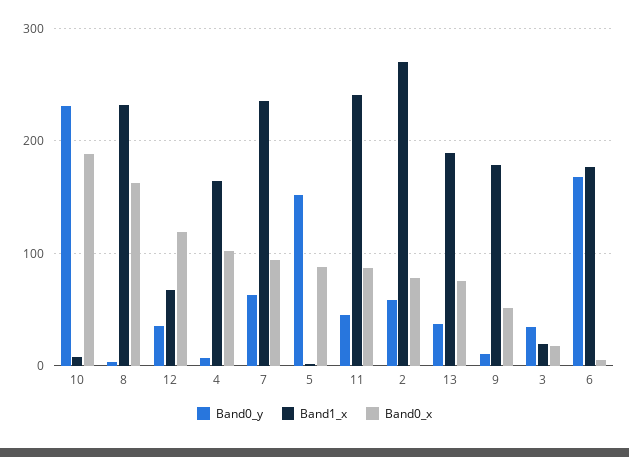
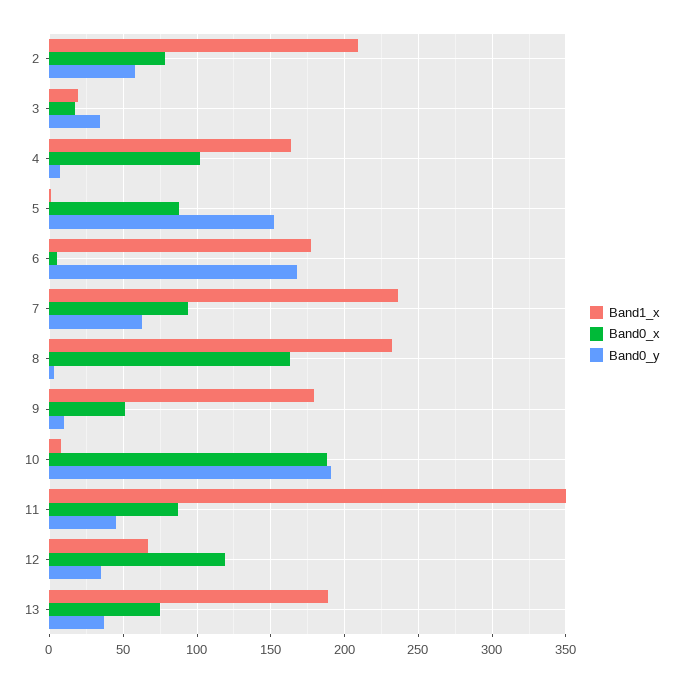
Band0_y, 10: 230 -> 190
Band1_x, 11: 240 -> 350
Band1_x, 2: 270 -> 210

